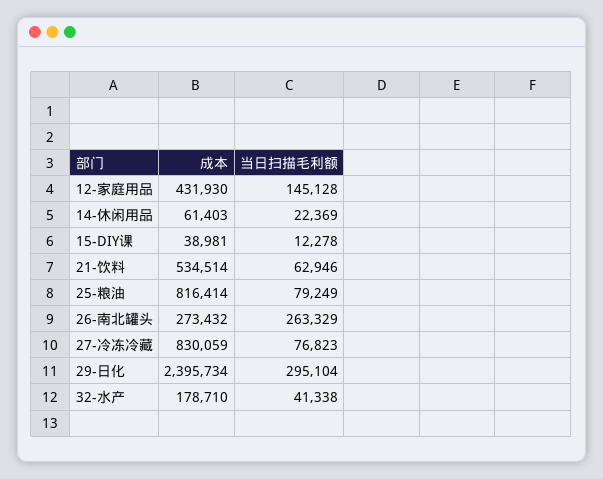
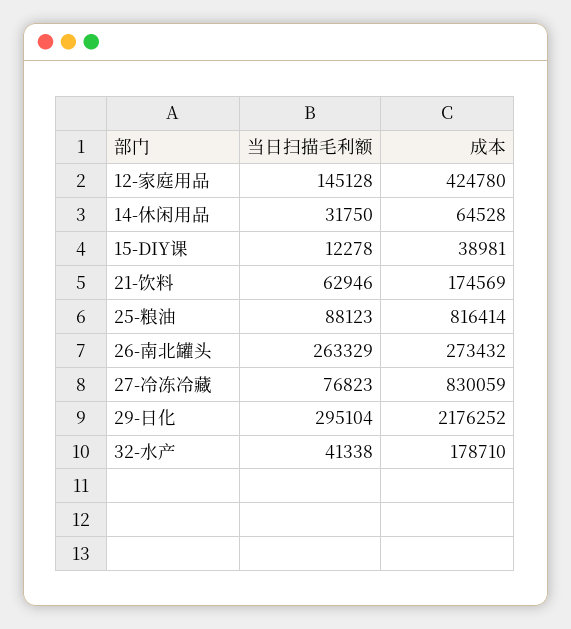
成本, 12-家庭用品: 431930 -> 424780
成本, 14-休闲用品: 61403 -> 64528
当日扫描毛利额, 14-休闲用品: 22369 -> 31750
成本, 21-饮料: 534514 -> 174569
当日扫描毛利额, 25-粮油: 79249 -> 88123
成本, 29-日化: 2395734 -> 2176252

